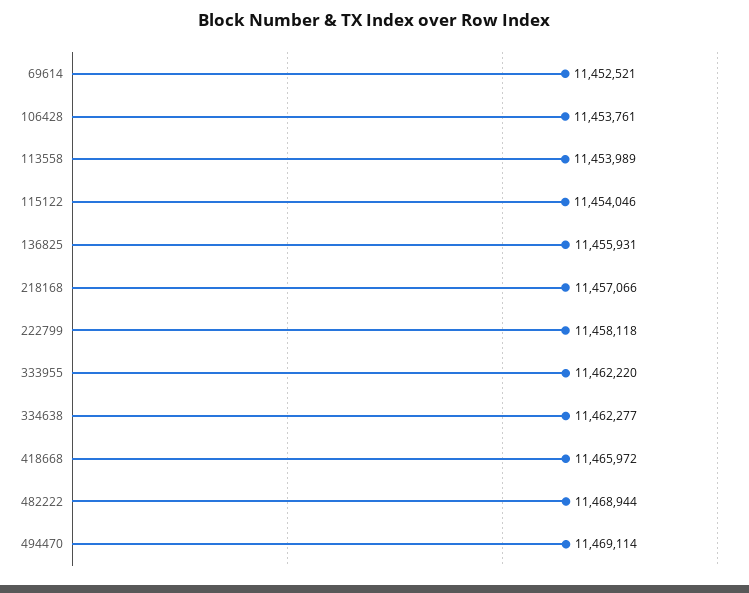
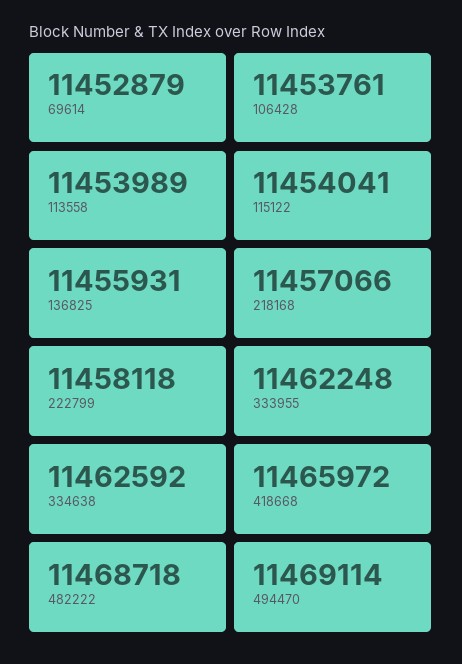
69614: 11452521 -> 11452879
115122: 11454046 -> 11454041
333955: 11462220 -> 11462248
334638: 11462277 -> 11462592
482222: 11468944 -> 11468718

